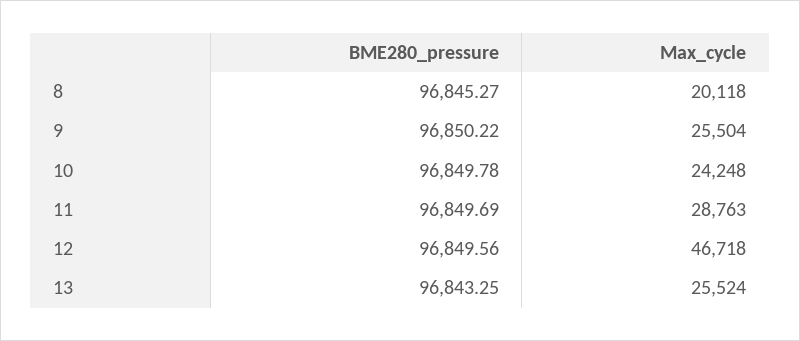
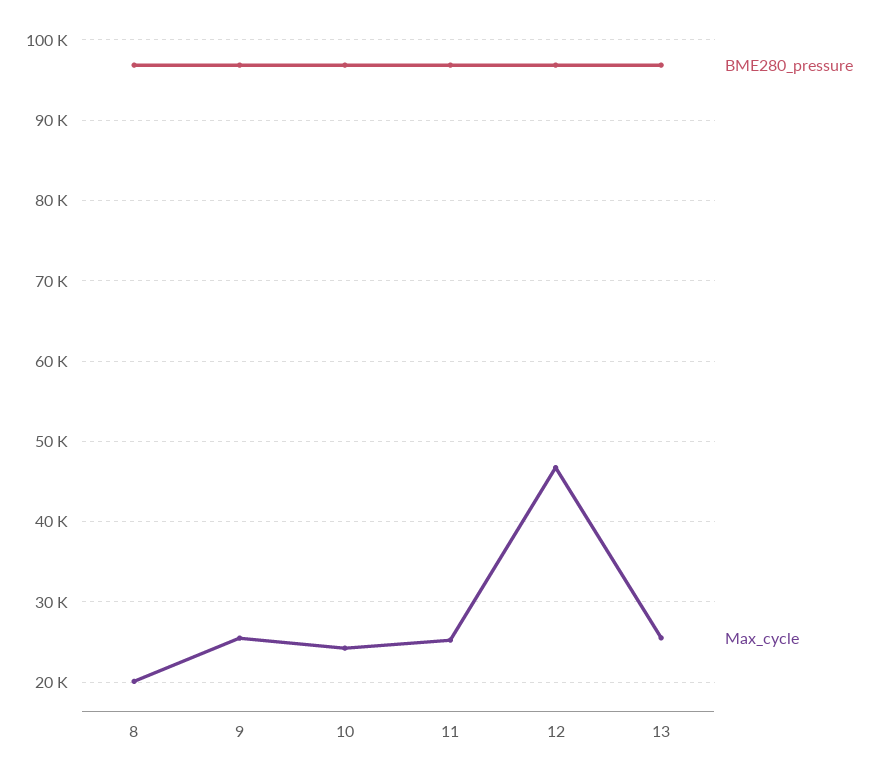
Max_cycle, 11: 28763 -> 25000

